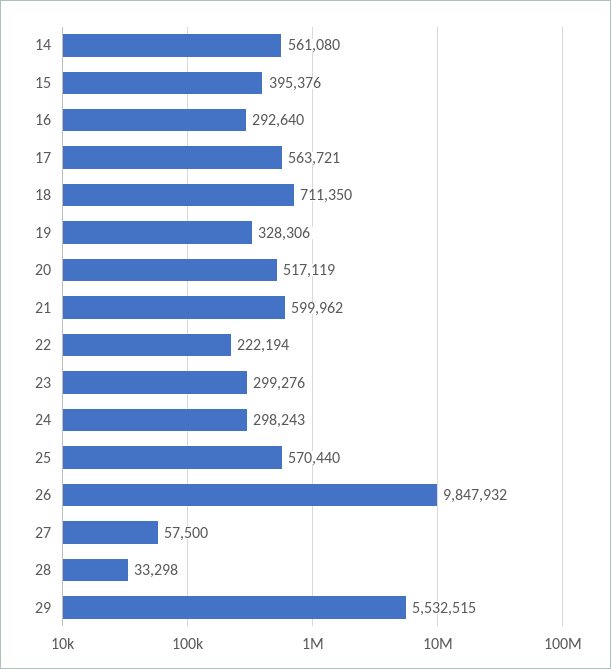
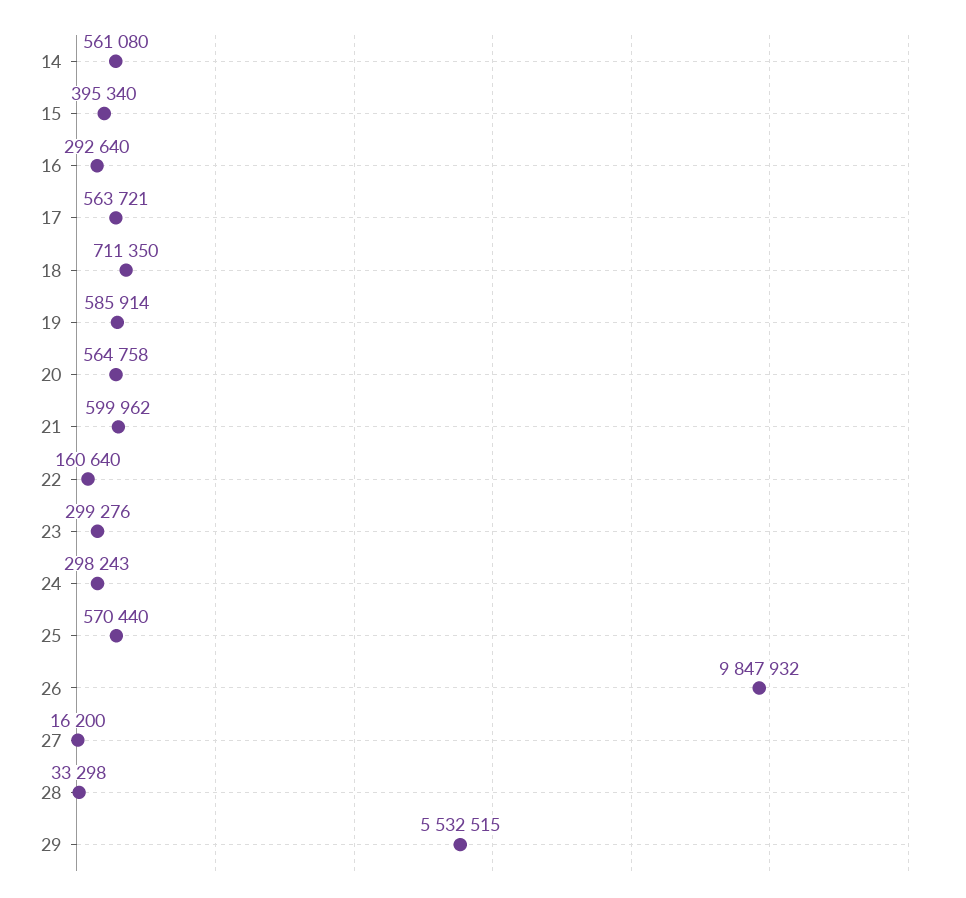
15: 395376 -> 395340
19: 328306 -> 585914
20: 517119 -> 564758
22: 222194 -> 160640
27: 57500 -> 16200

